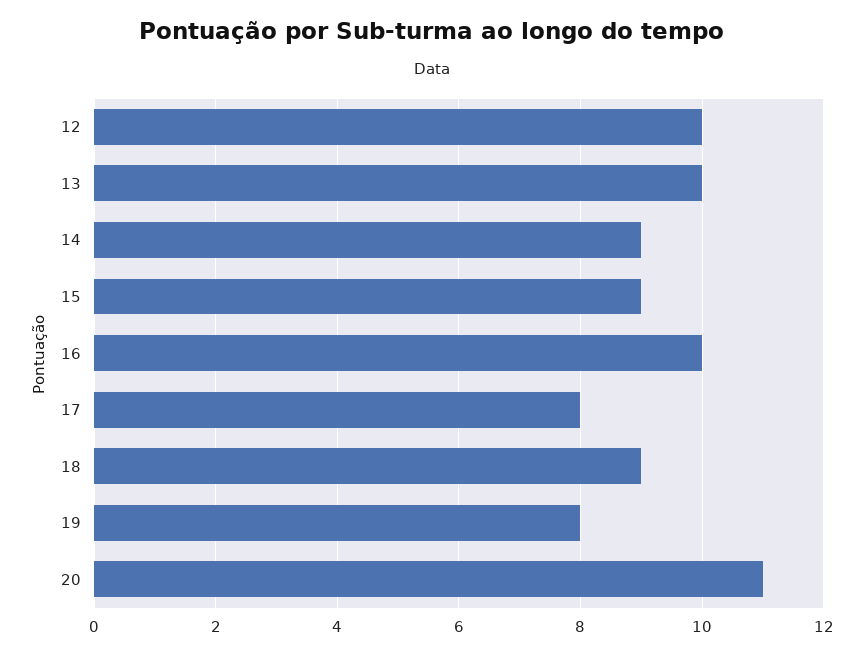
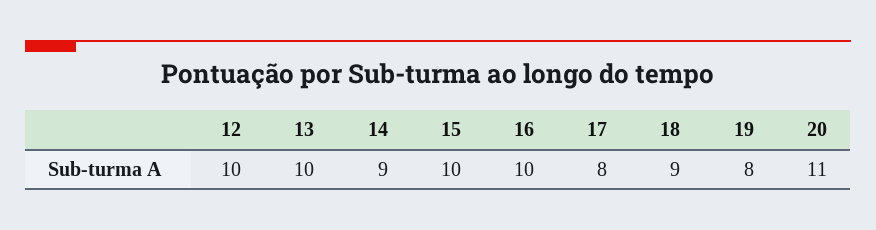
15: 9 -> 10

